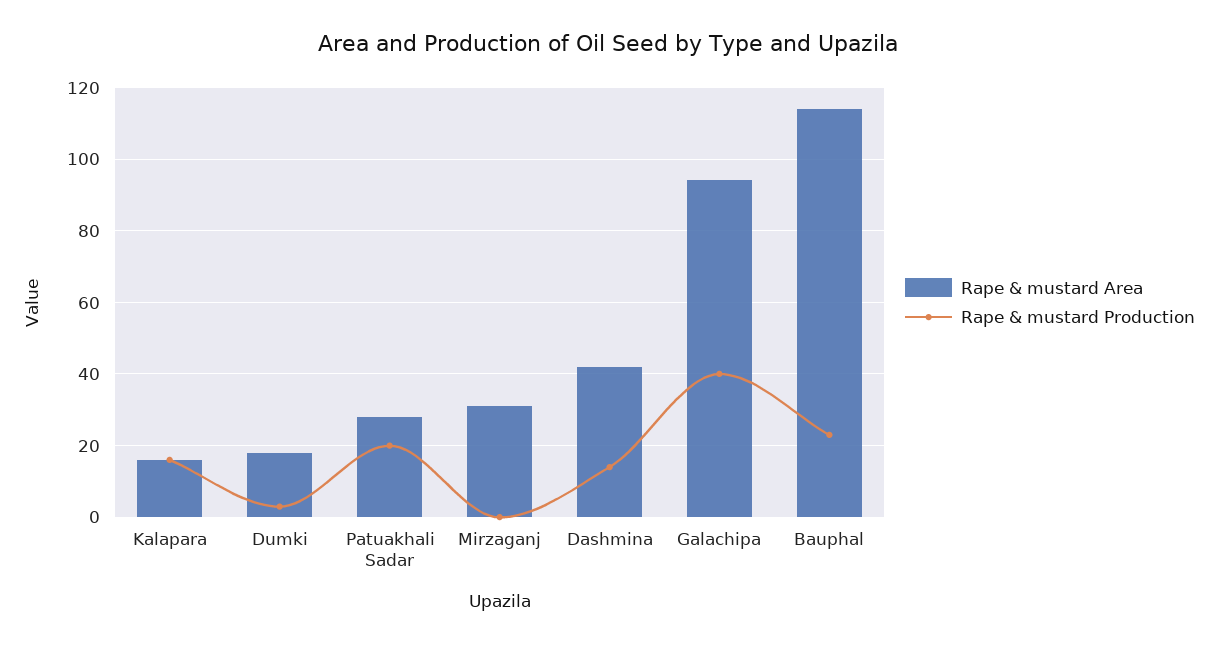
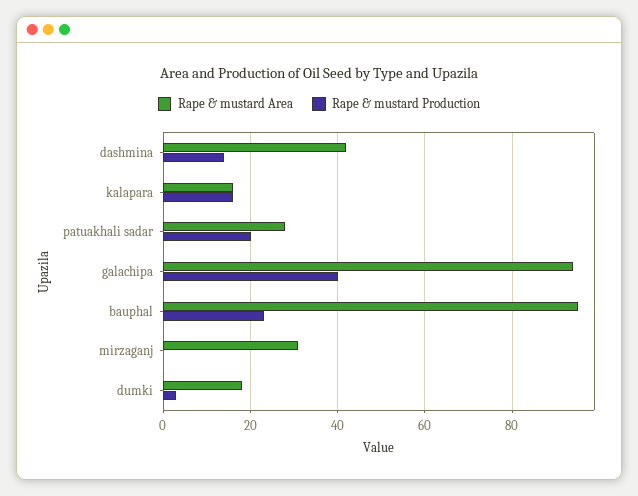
Rape & mustard Area, Bauphal: 115 -> 95

